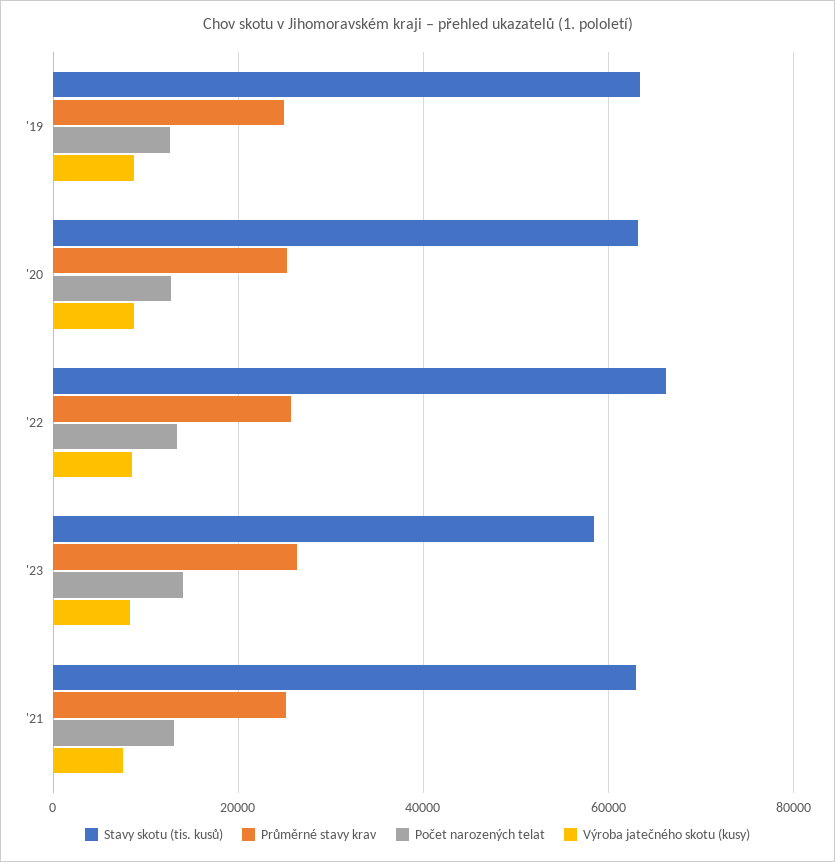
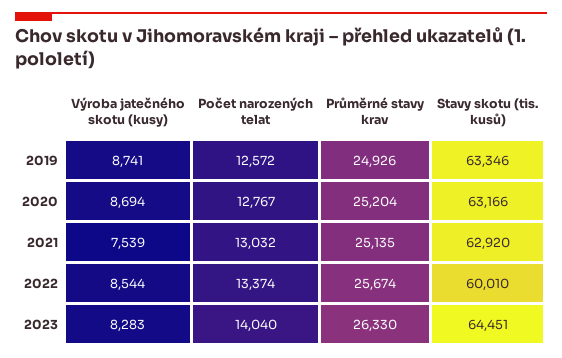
Stavy skotu (tis. kusů), '22: 66000 -> 60010
Stavy skotu (tis. kusů), '23: 58000 -> 64451

